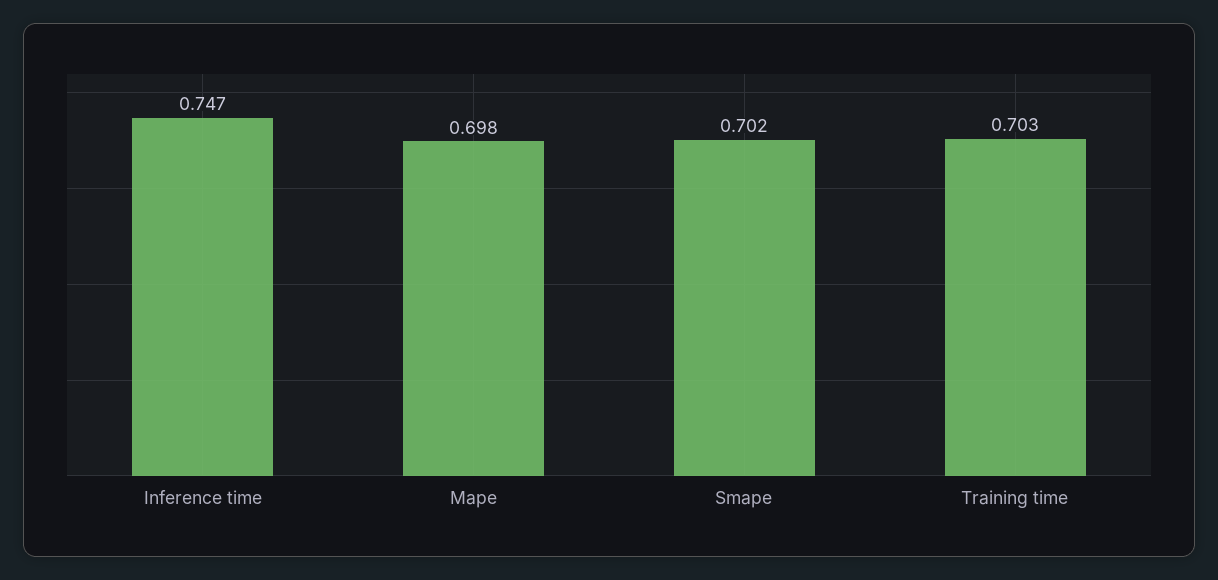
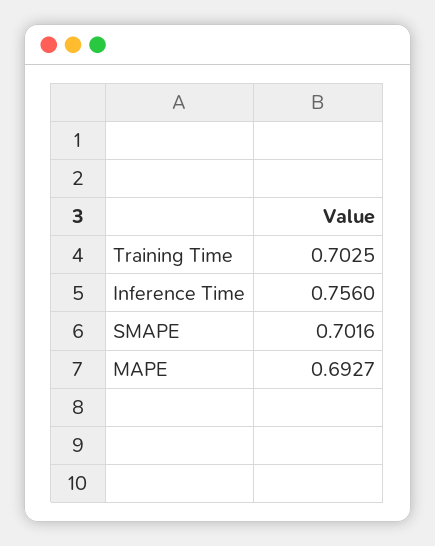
Inference time: 0.747 -> 0.756
Mape: 0.698 -> 0.6927

